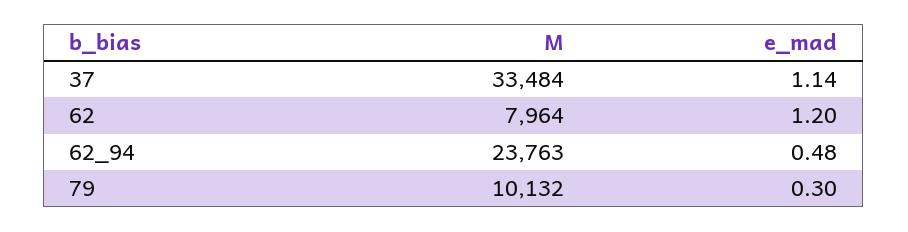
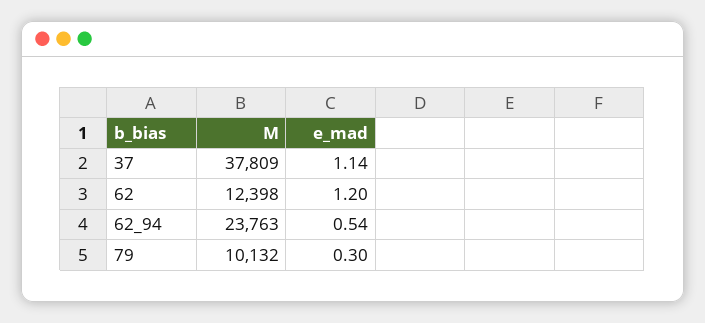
M, 37: 33484 -> 37809
M, 62: 7964 -> 12398
e_mad, 62_94: 0.48 -> 0.54

